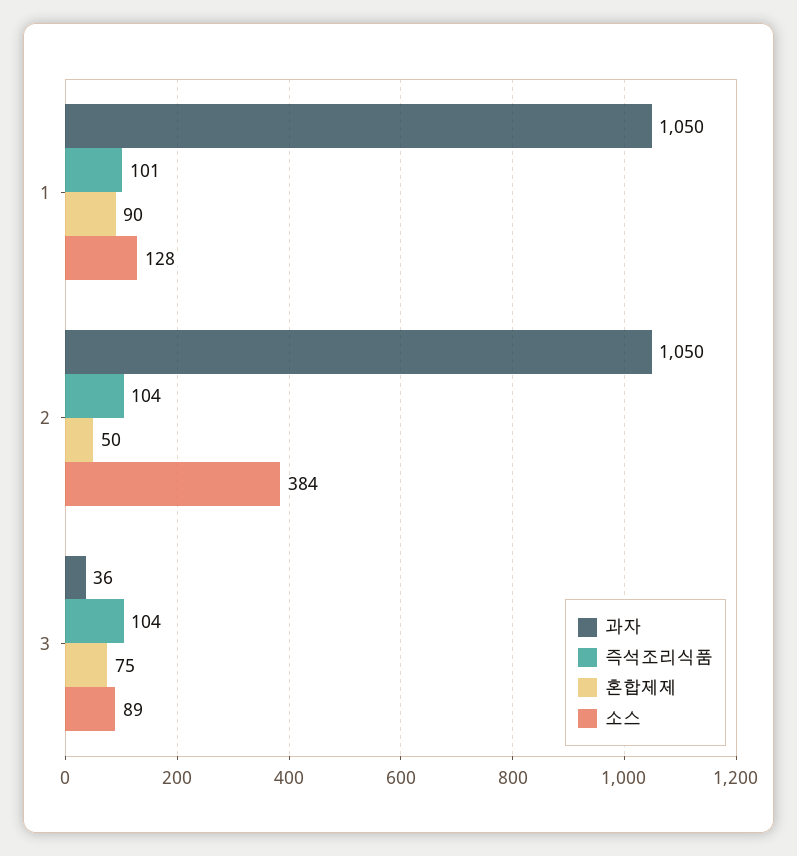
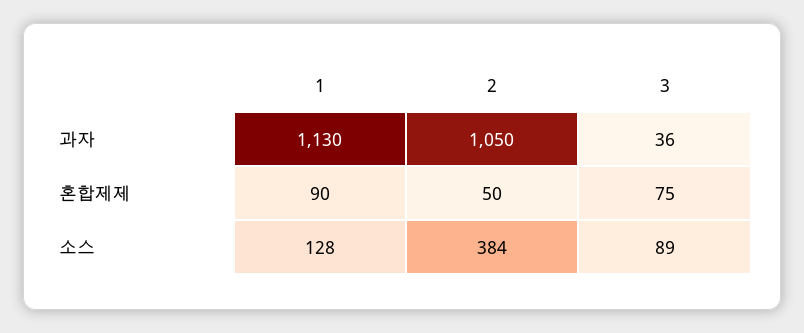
과자, 1: 1050 -> 1130
즉석조리식품, 1: 101 -> none
즉석조리식품, 2: 104 -> none
즉석조리식품, 3: 104 -> none

